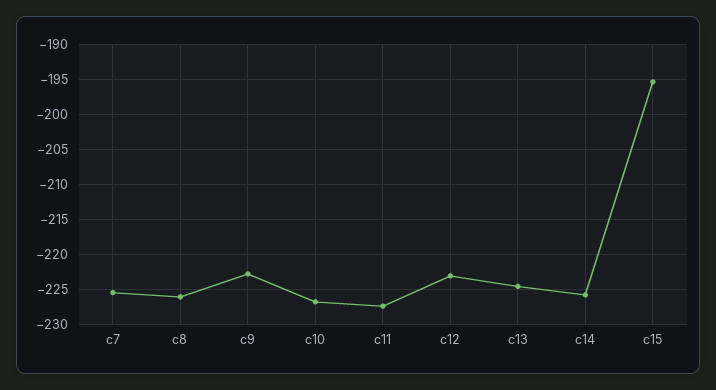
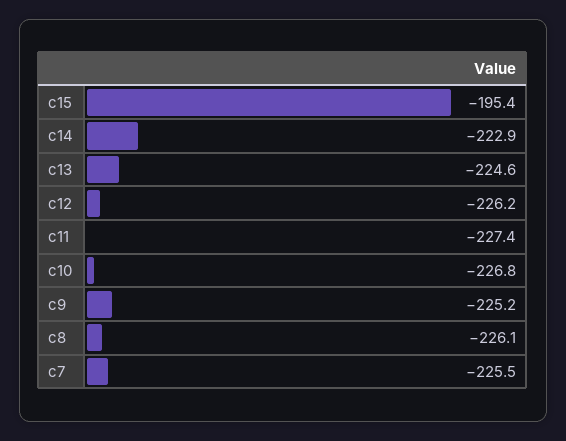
c9: -223 -> -225.2
c12: -223 -> -226.2
c14: -226 -> -222.9

